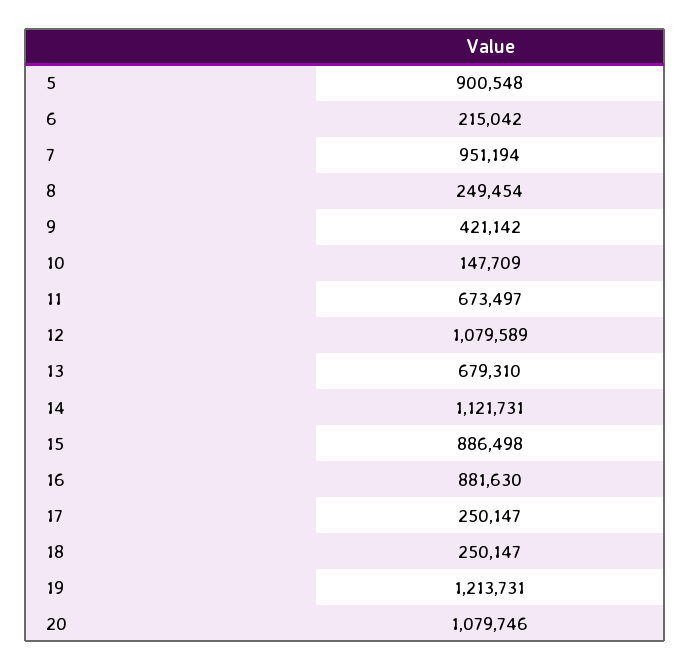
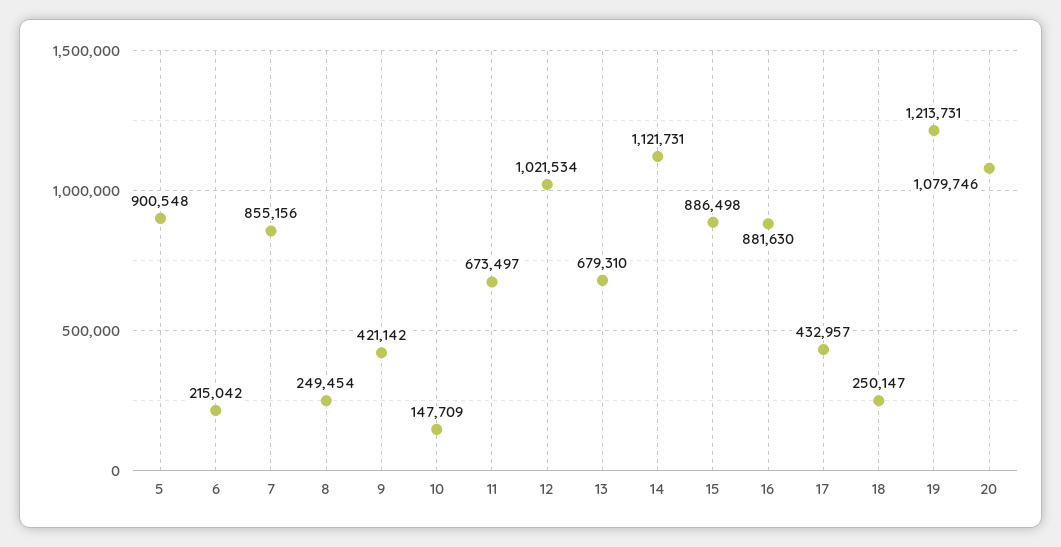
7: 951194 -> 855156
12: 1079589 -> 1021534
17: 250147 -> 432957

